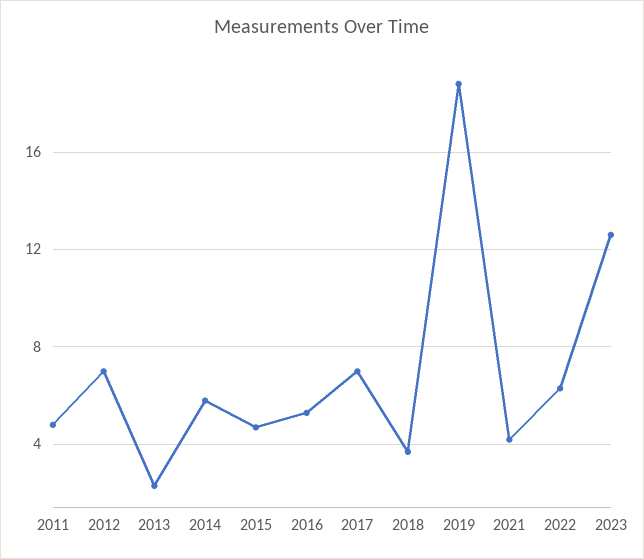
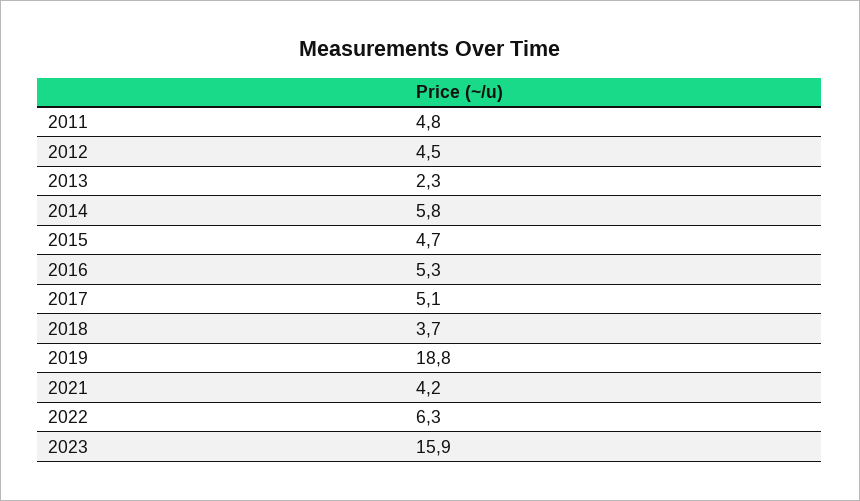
2012: 7 -> 4.5
2017: 7 -> 5.1
2023: 12.5 -> 15.9

